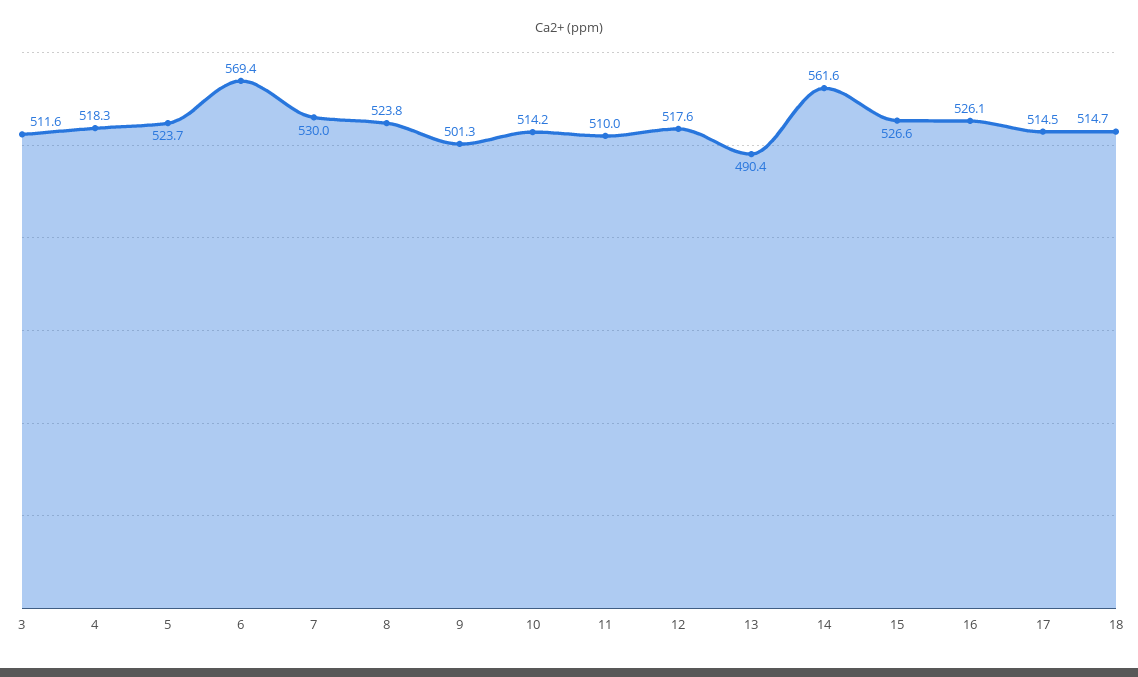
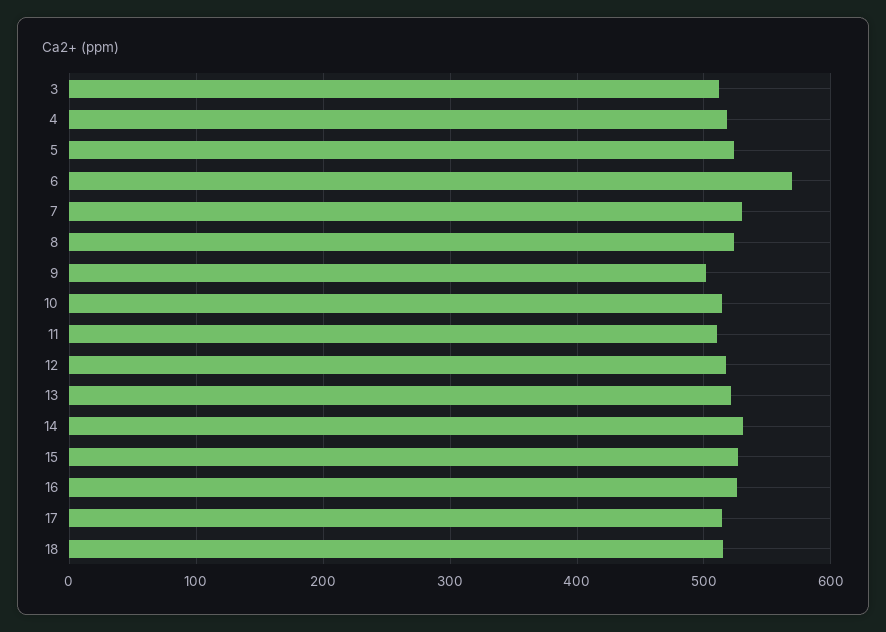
13: 490.4 -> 520
14: 561.6 -> 530

